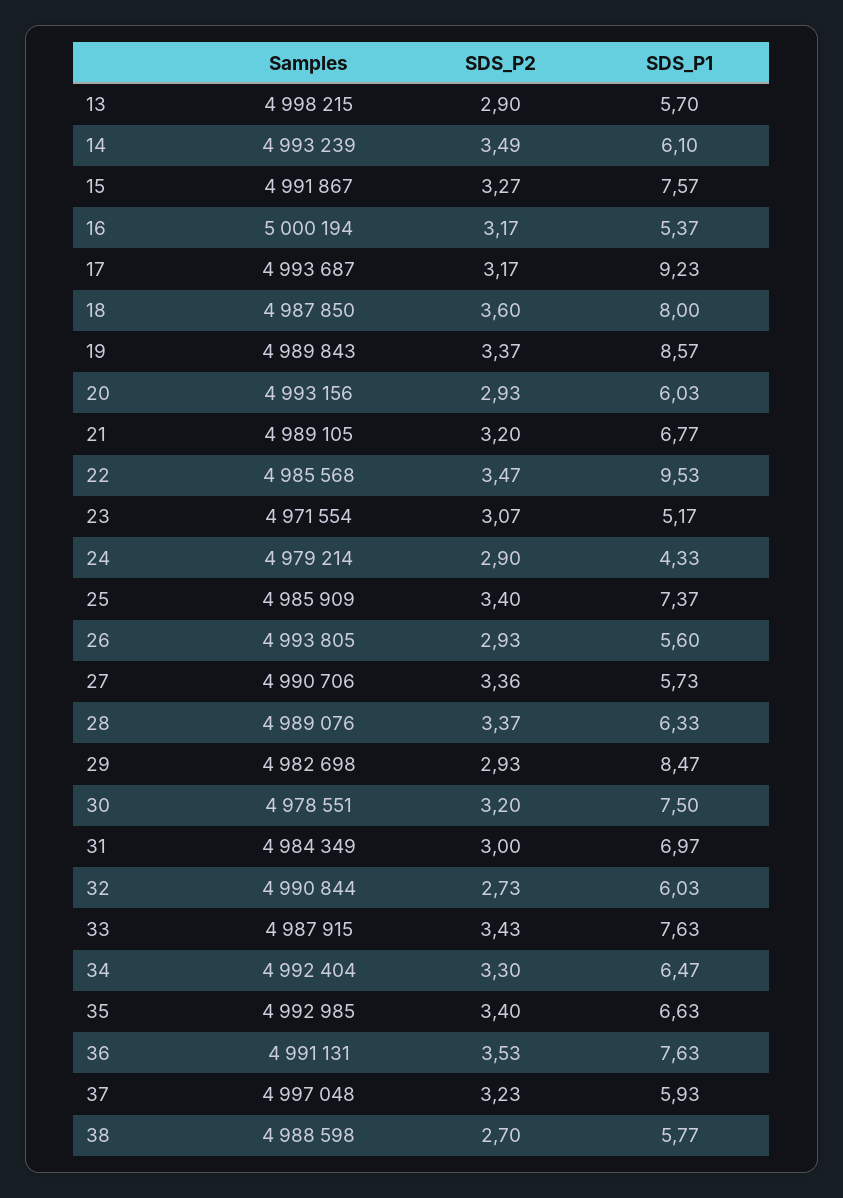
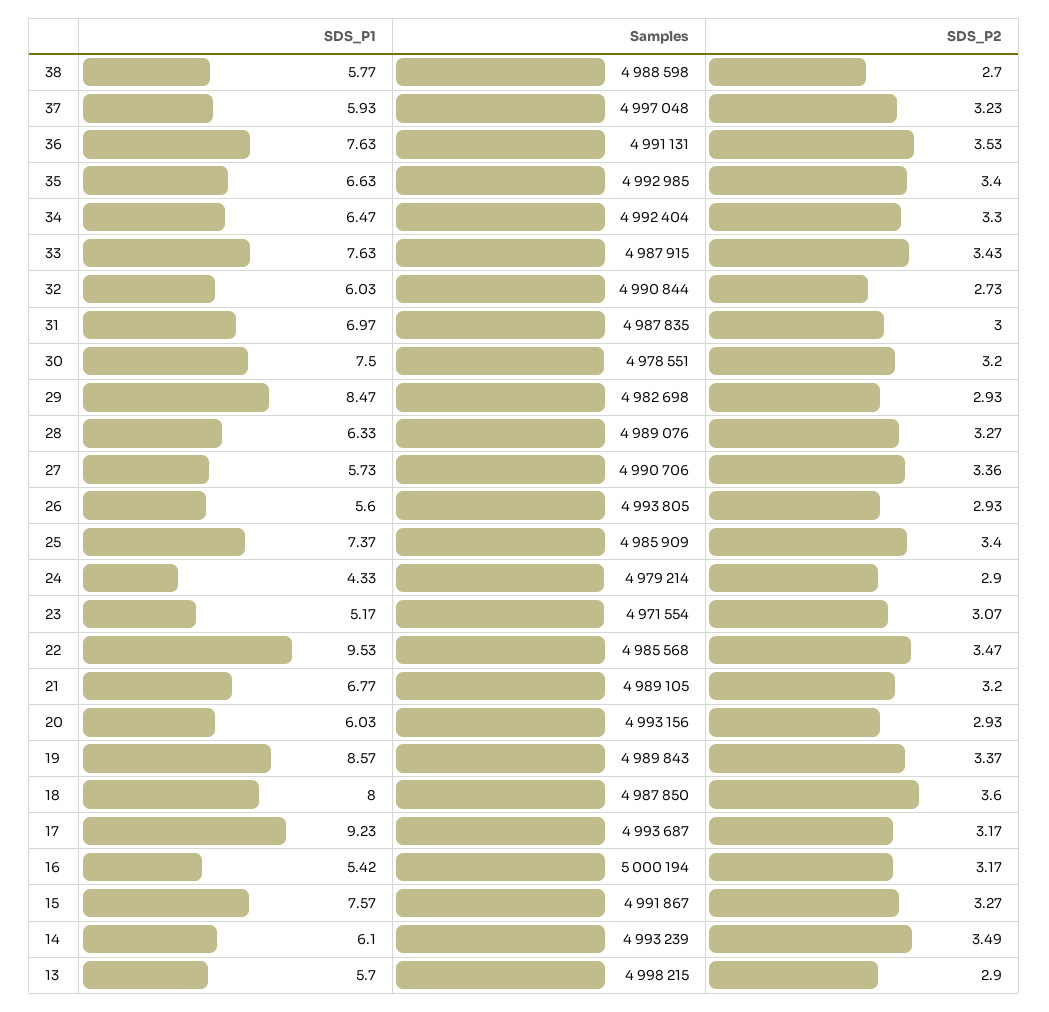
SDS_P1, 16: 5.37 -> 5.42
SDS_P2, 28: 3.37 -> 3.27
Samples, 31: 4984349 -> 4987835

